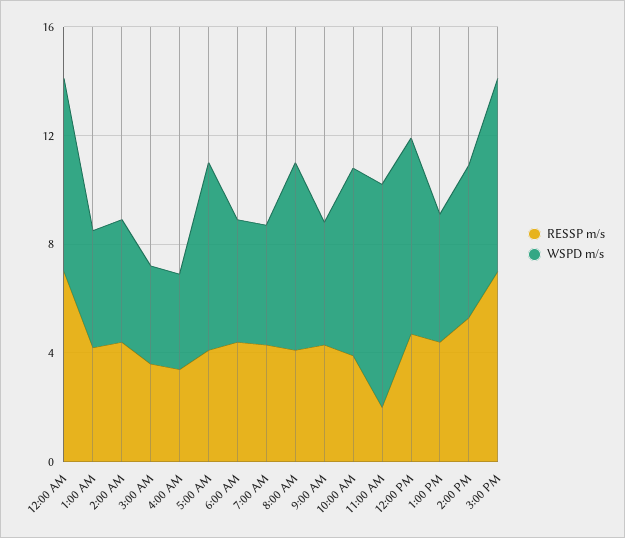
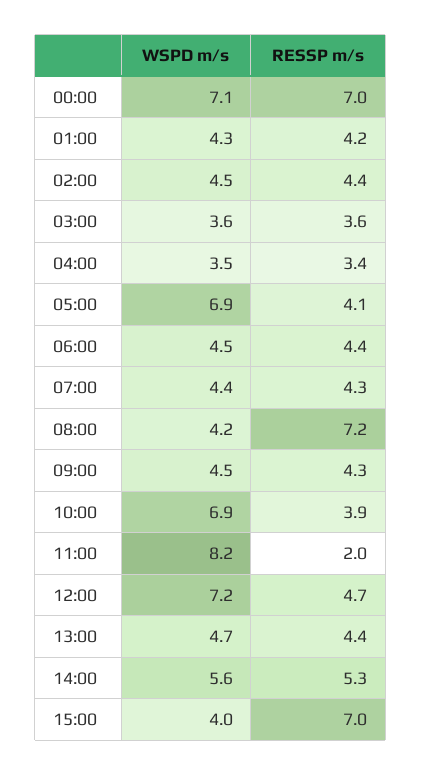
RESSP m/s, 8:00 AM: 4 -> 7.2
WSPD m/s, 8:00 AM: 7 -> 4.2
WSPD m/s, 3:00 PM: 7 -> 4

